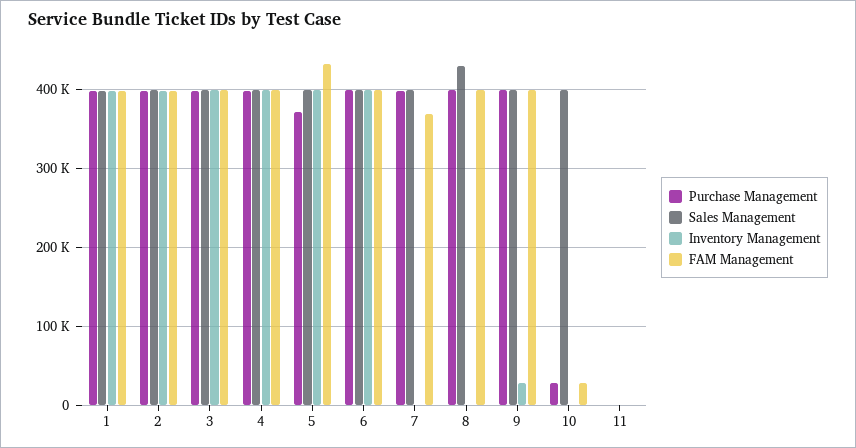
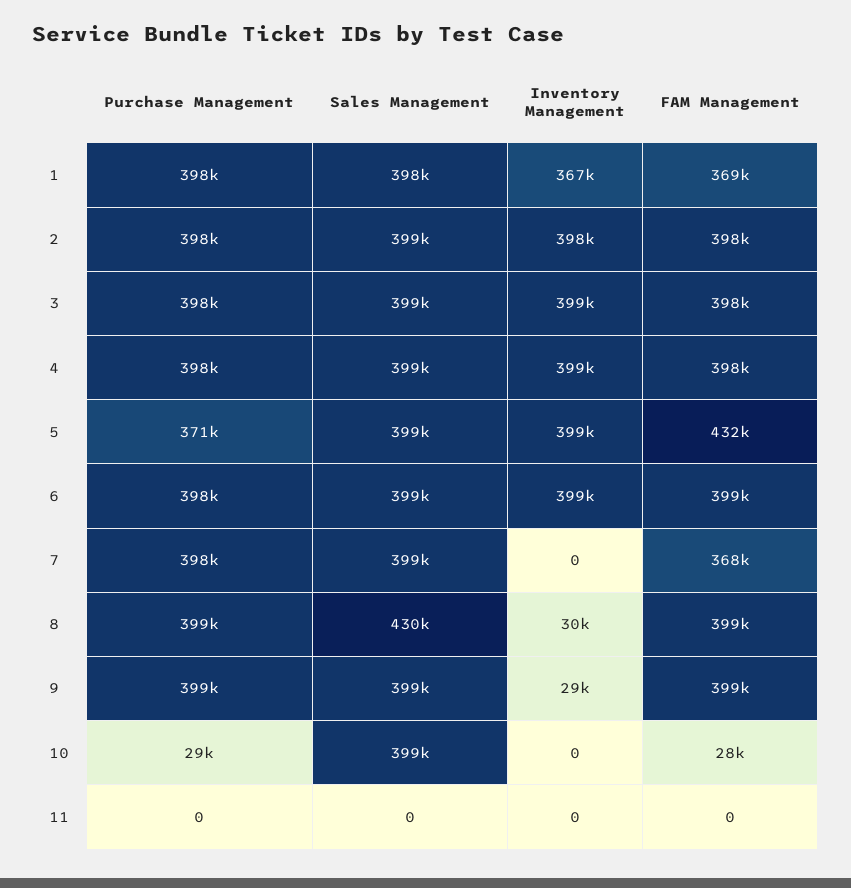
Inventory Management, 1: 400000 -> 367000
FAM Management, 1: 400000 -> 369000
Inventory Management, 8: 0 -> 30000

